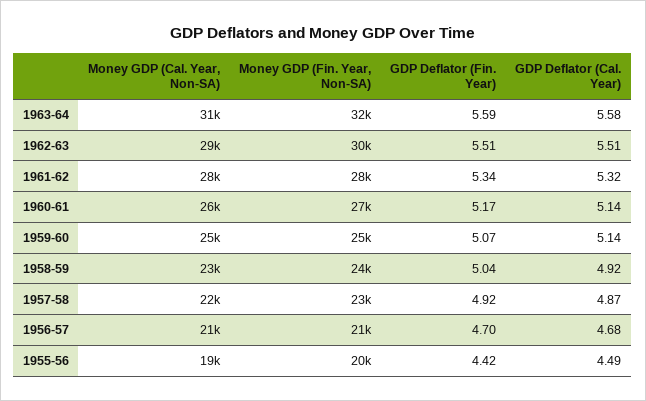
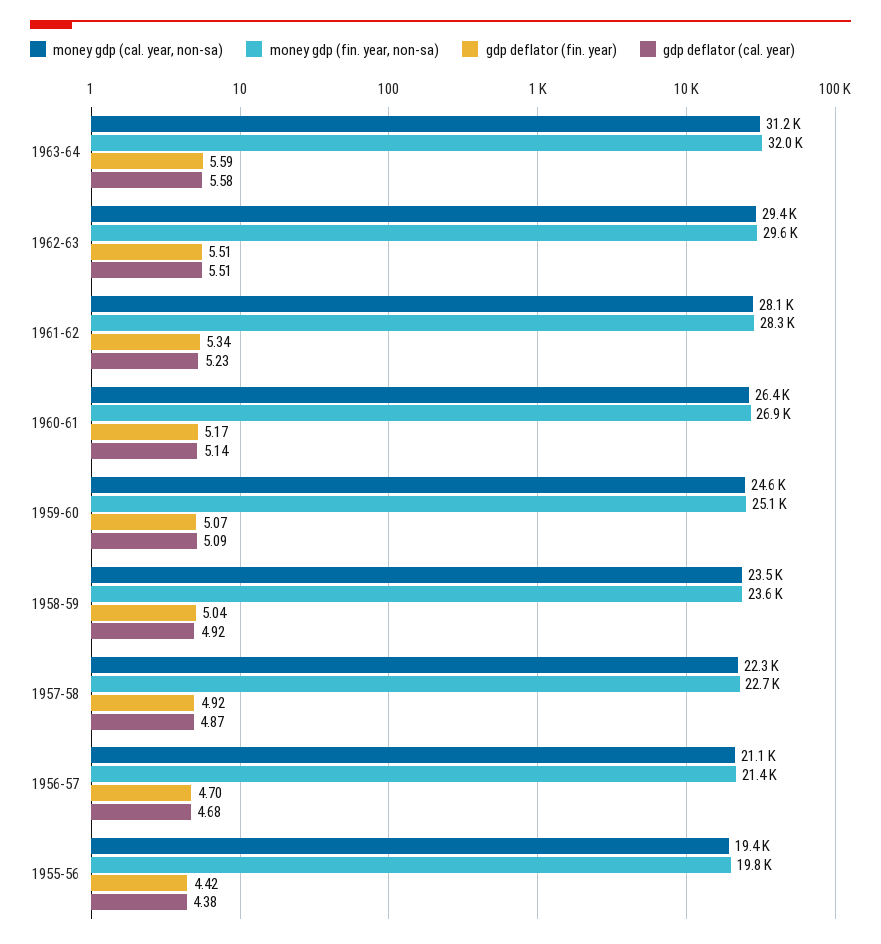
GDP Deflator (Cal. Year), 1961-62: 5.32 -> 5.23
GDP Deflator (Cal. Year), 1959-60: 5.14 -> 5.09
GDP Deflator (Cal. Year), 1955-56: 4.49 -> 4.38

